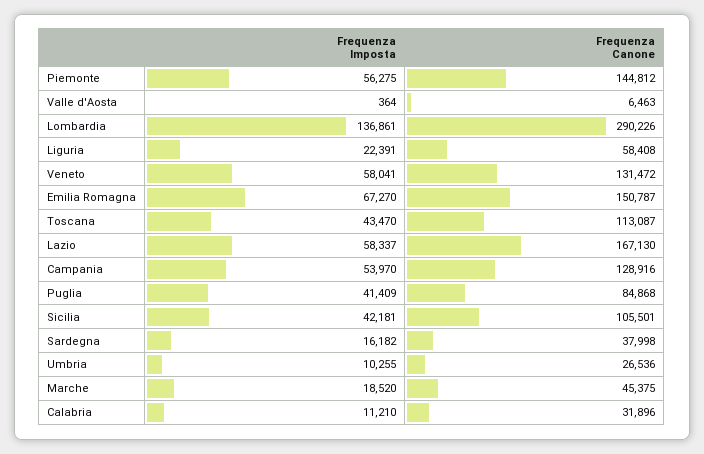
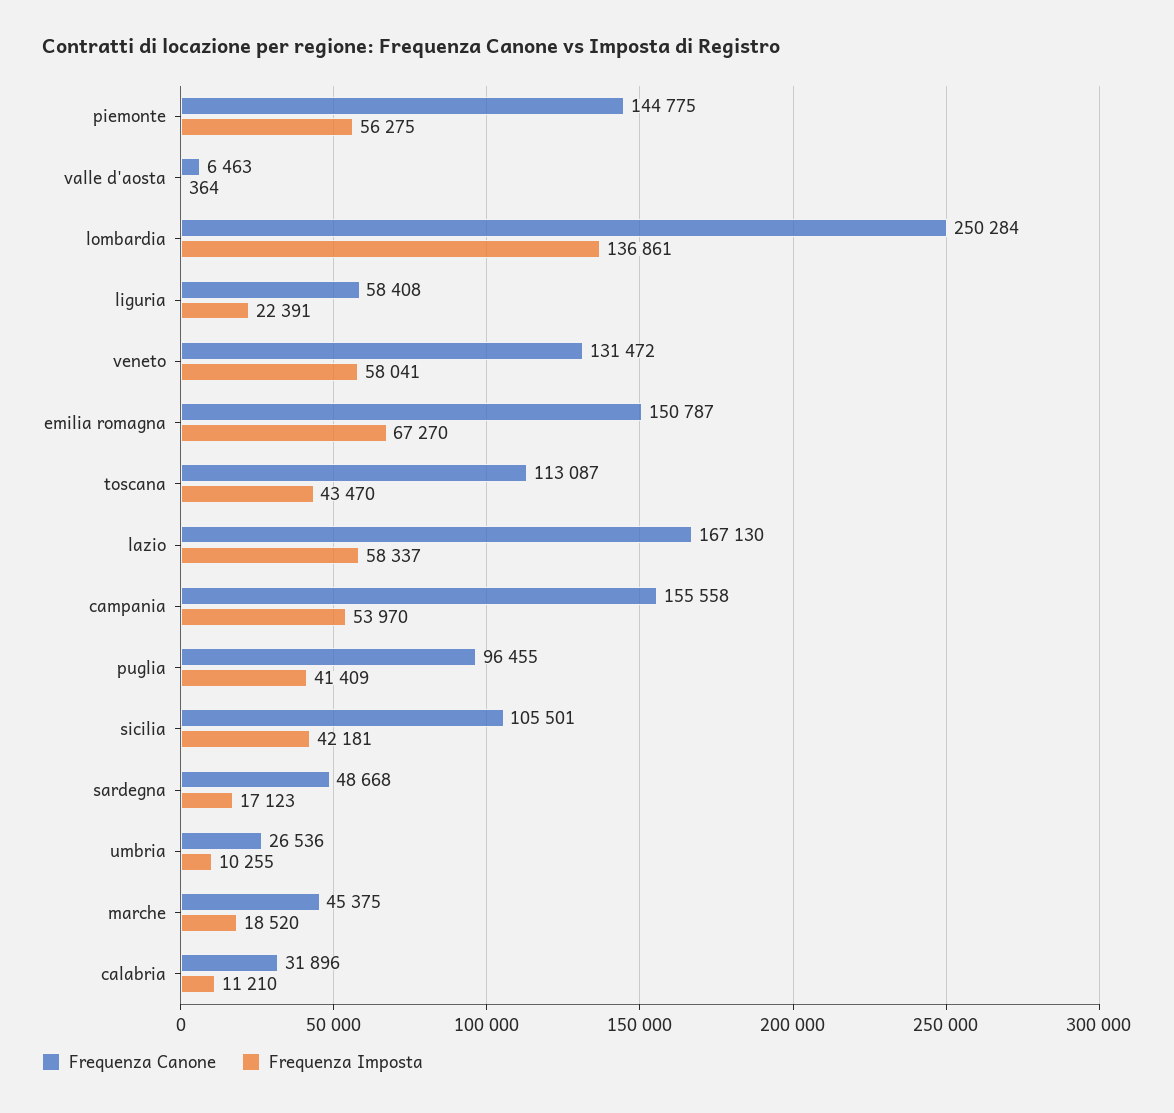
Frequenza Canone, Piemonte: 144812 -> 144775
Frequenza Canone, Lombardia: 290226 -> 250284
Frequenza Canone, Campania: 128916 -> 155558
Frequenza Canone, Puglia: 84868 -> 96455
Frequenza Imposta, Sardegna: 16182 -> 17123
Frequenza Canone, Sardegna: 37998 -> 48668

